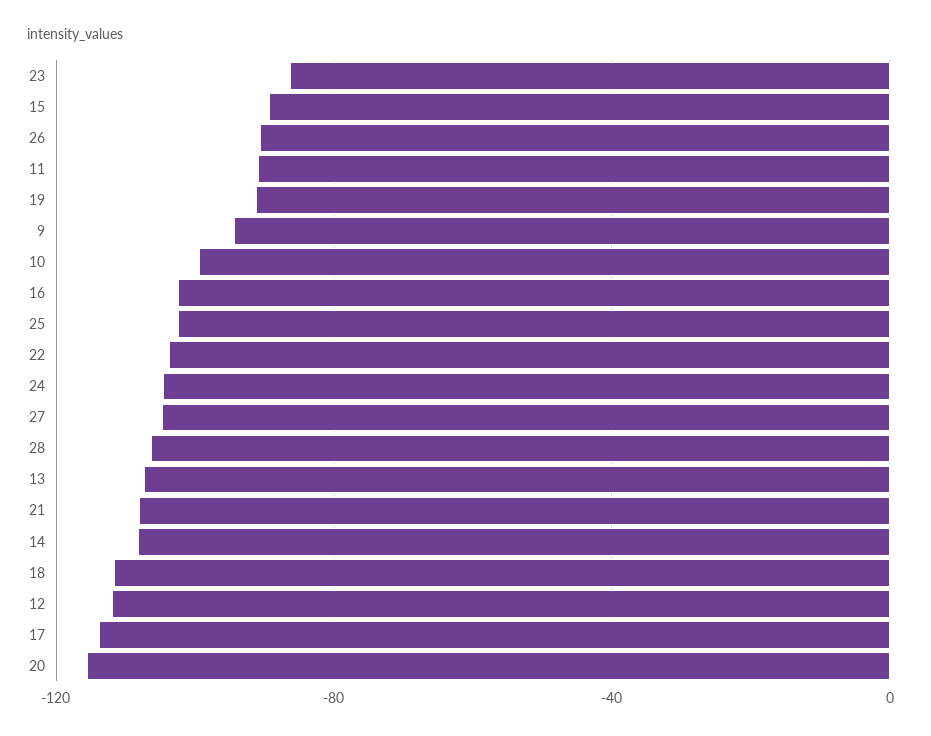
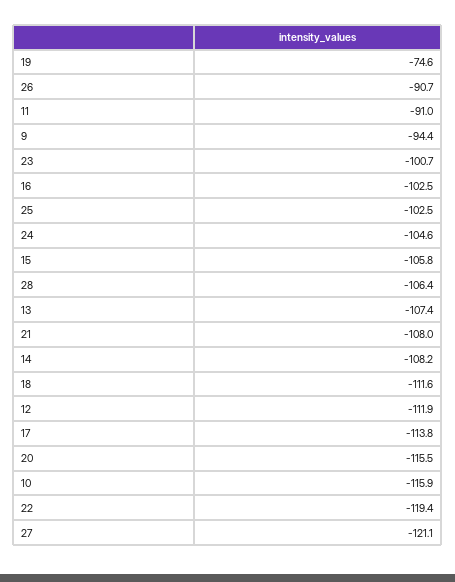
23: -85 -> -100.7
15: -90 -> -105.8
19: -90 -> -74.6
10: -100 -> -115.9
22: -105 -> -119.4
27: -105 -> -121.1

